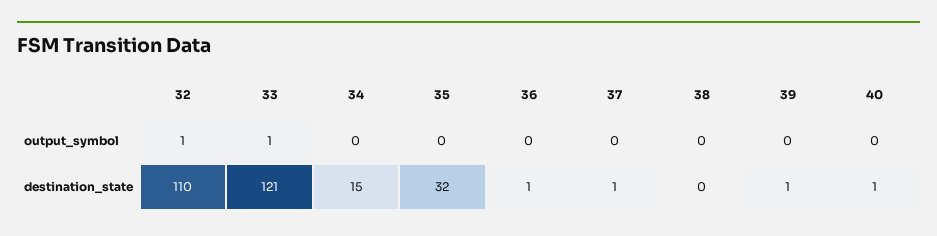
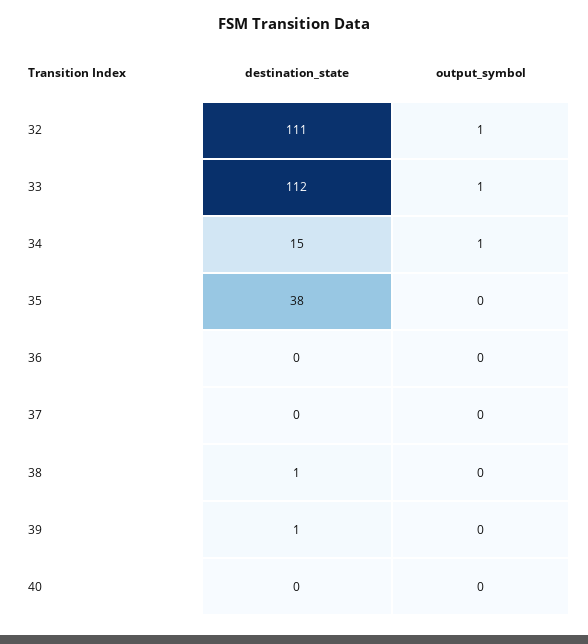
34, output_symbol: 0 -> 1
32, destination_state: 110 -> 111
33, destination_state: 121 -> 112
35, destination_state: 32 -> 38
36, destination_state: 1 -> 0
37, destination_state: 1 -> 0
38, destination_state: 0 -> 1
40, destination_state: 1 -> 0

